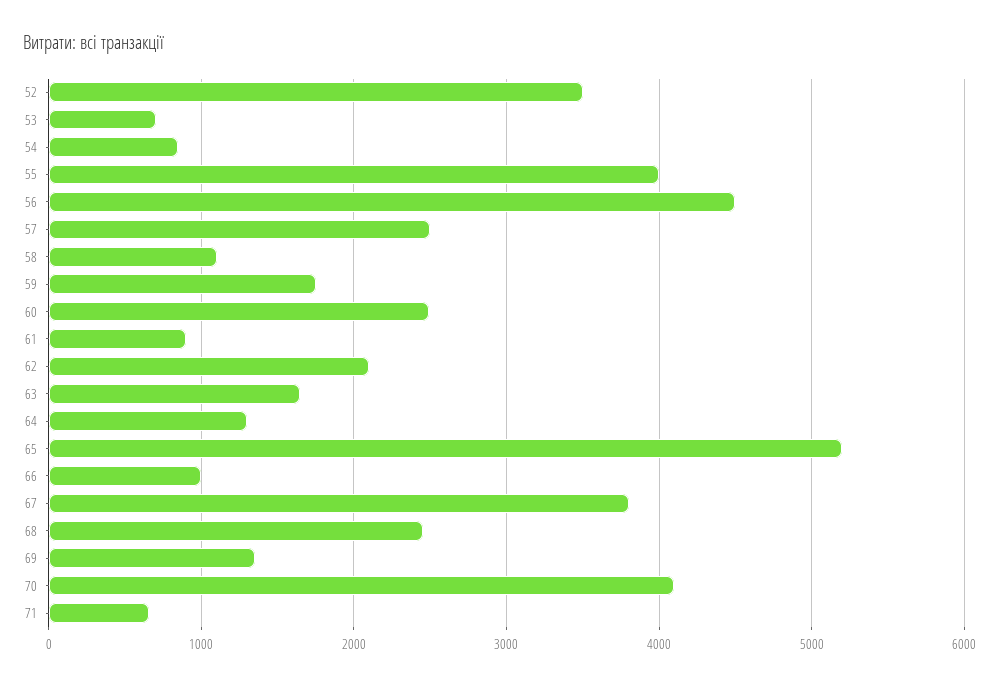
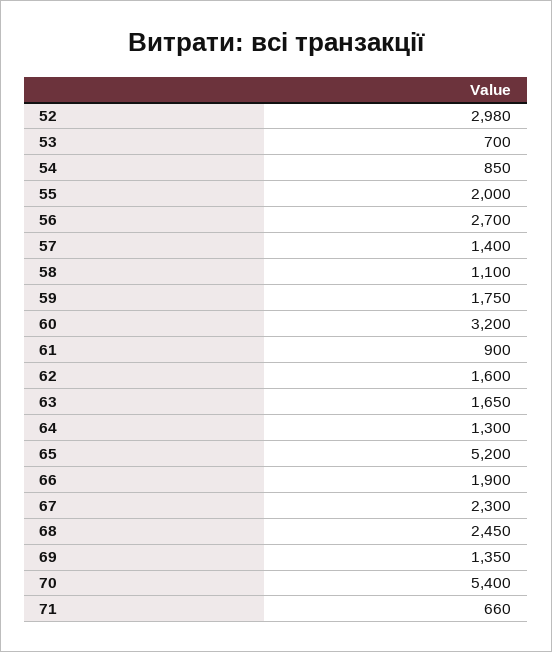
52: 3500 -> 2980
55: 4000 -> 2000
56: 4500 -> 2700
57: 2500 -> 1400
60: 2500 -> 3200
62: 2100 -> 1600
66: 1000 -> 1900
67: 3800 -> 2300
70: 4100 -> 5400

